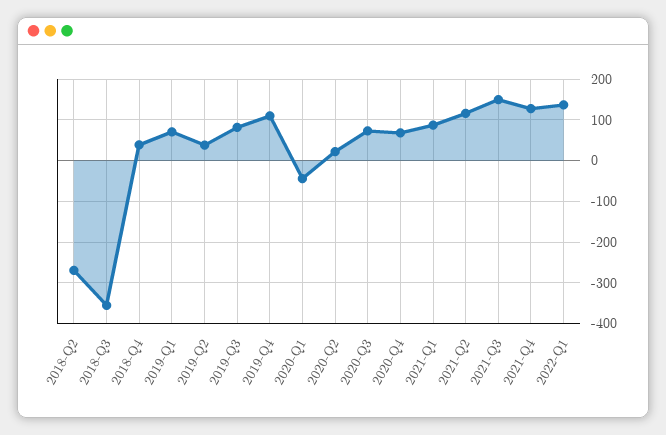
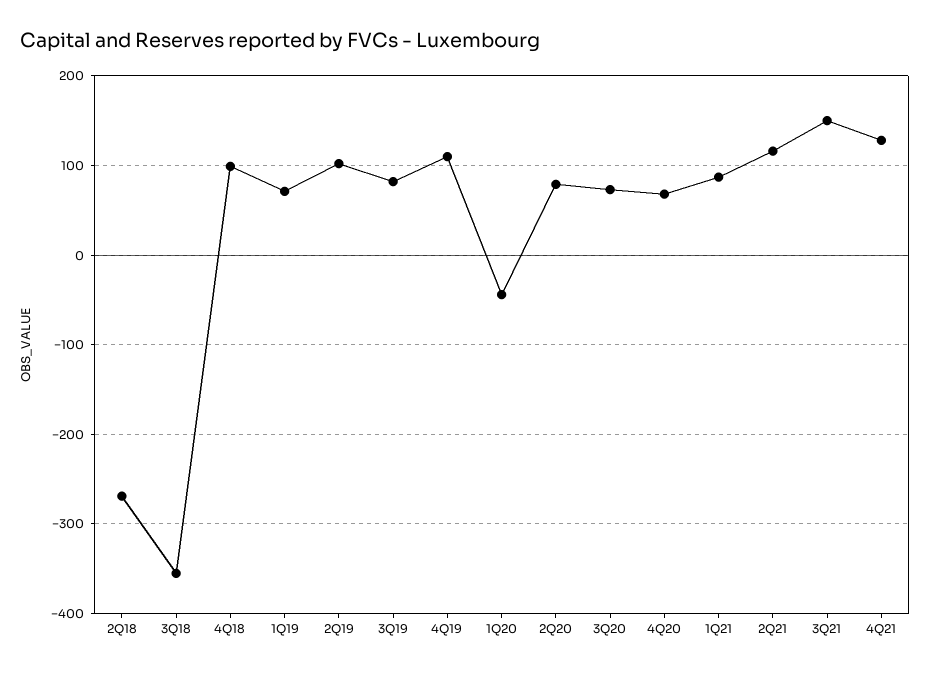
2018-Q4: 40 -> 100
2019-Q2: 40 -> 100
2020-Q2: 20 -> 80
2022-Q1: 140 -> none

